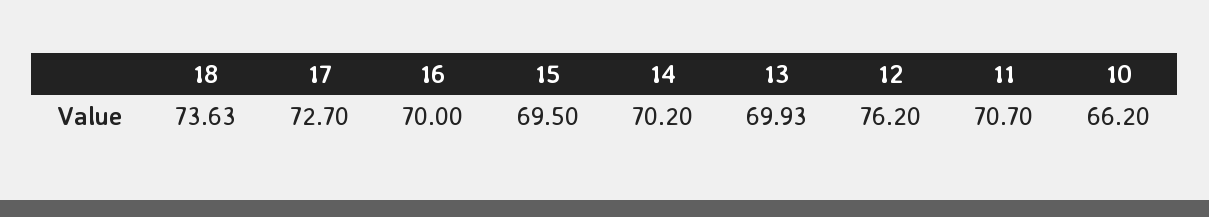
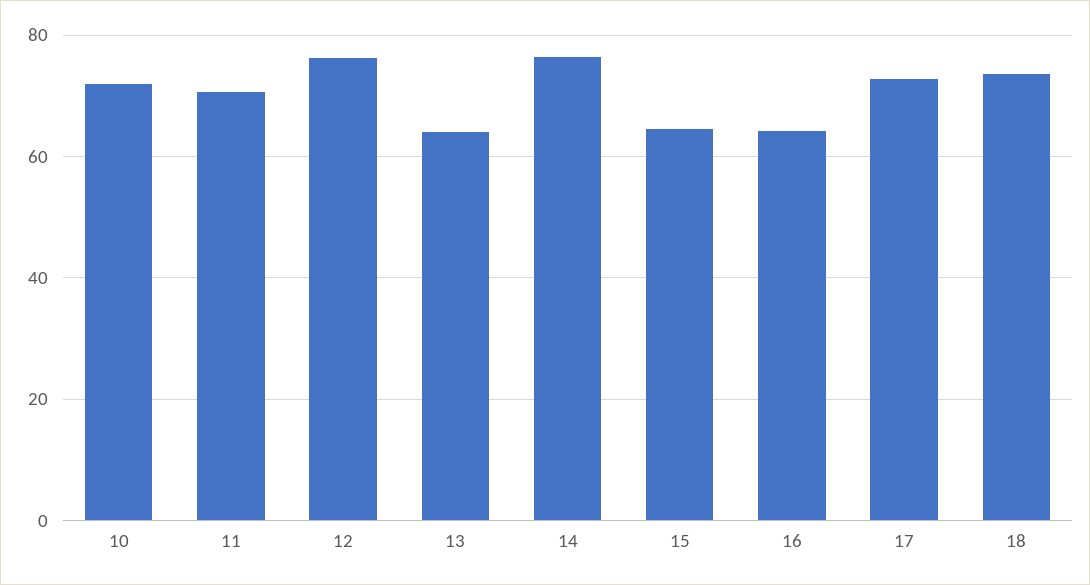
16: 70 -> 64
15: 69.5 -> 64
14: 70.2 -> 76
13: 69.93 -> 64
10: 66.2 -> 72

